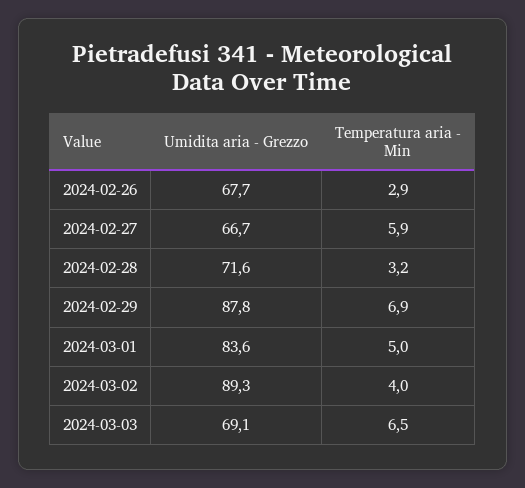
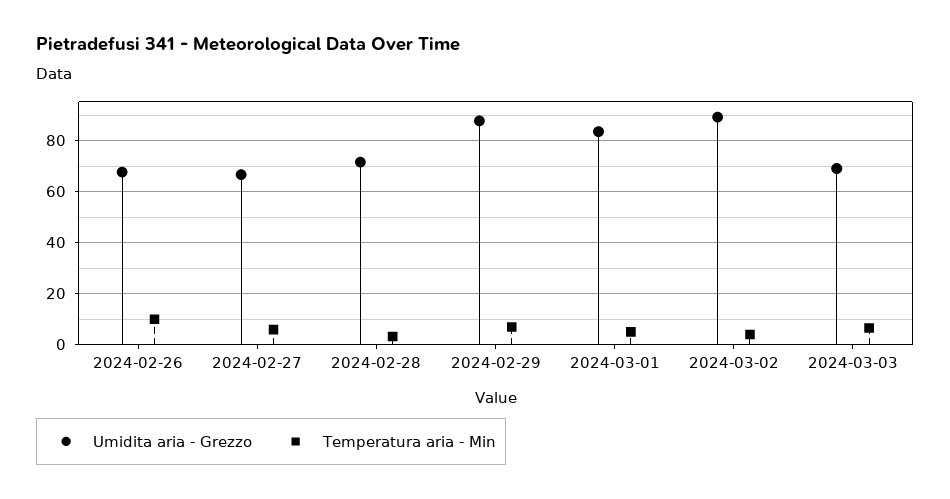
Temperatura aria - Min, 2024-02-26: 2.9 -> 10

